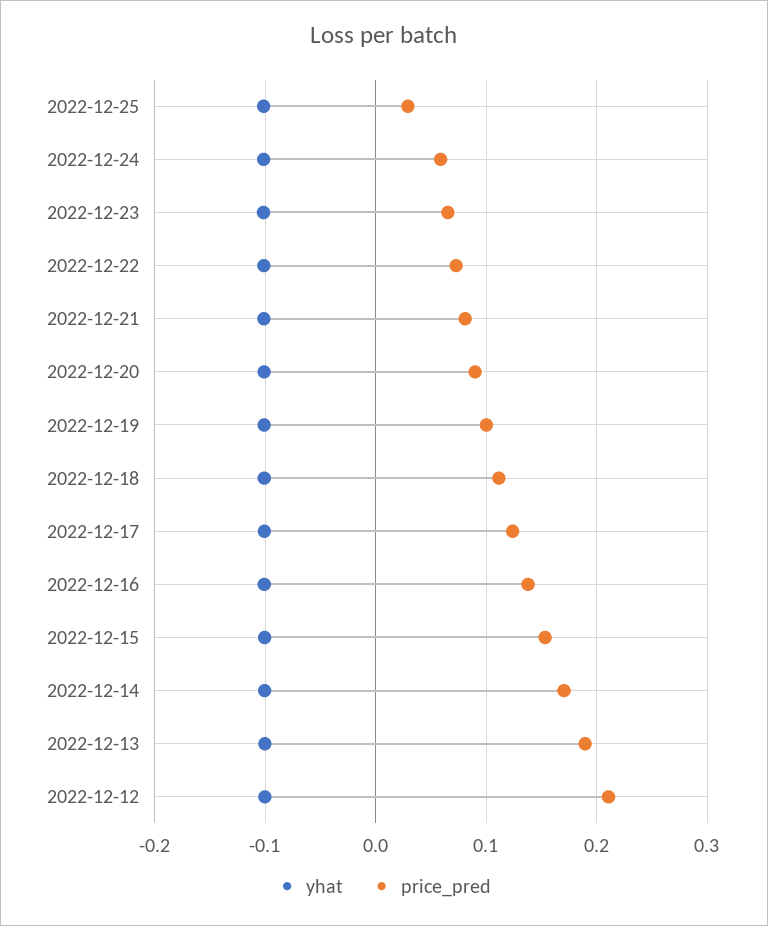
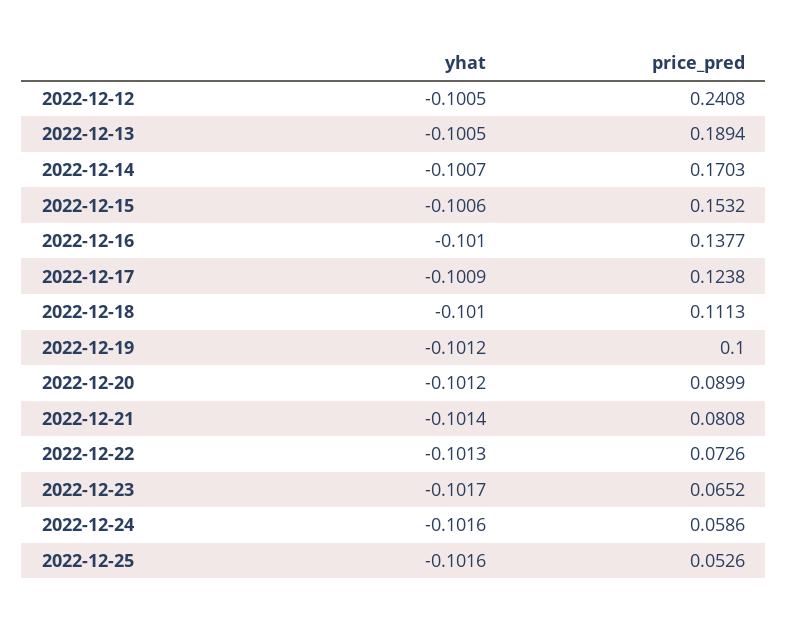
price_pred, 2022-12-25: 0.03 -> 0.0526
price_pred, 2022-12-12: 0.21 -> 0.2408

